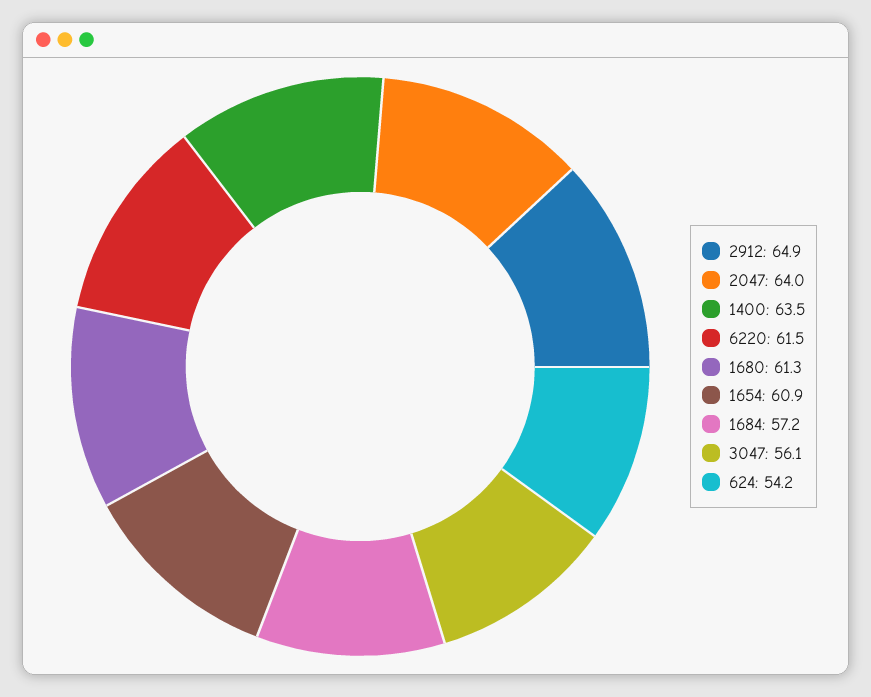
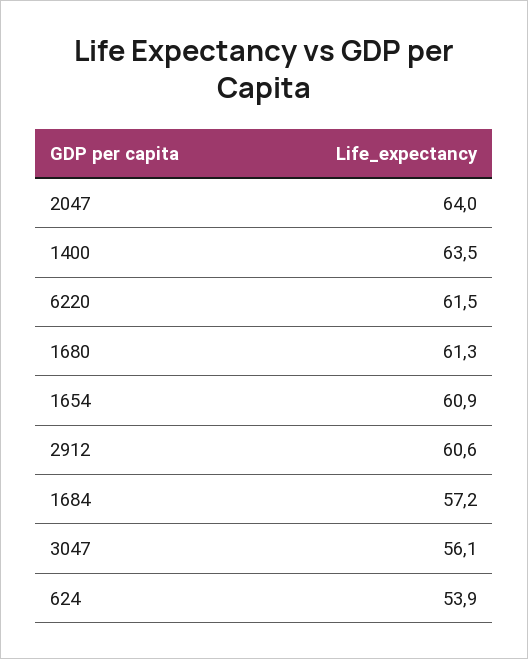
2912: 64.9 -> 60.6
624: 54.2 -> 53.9

